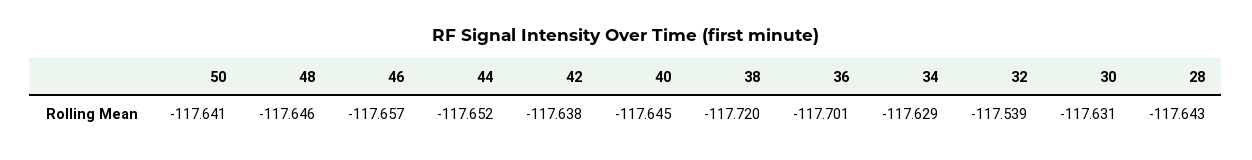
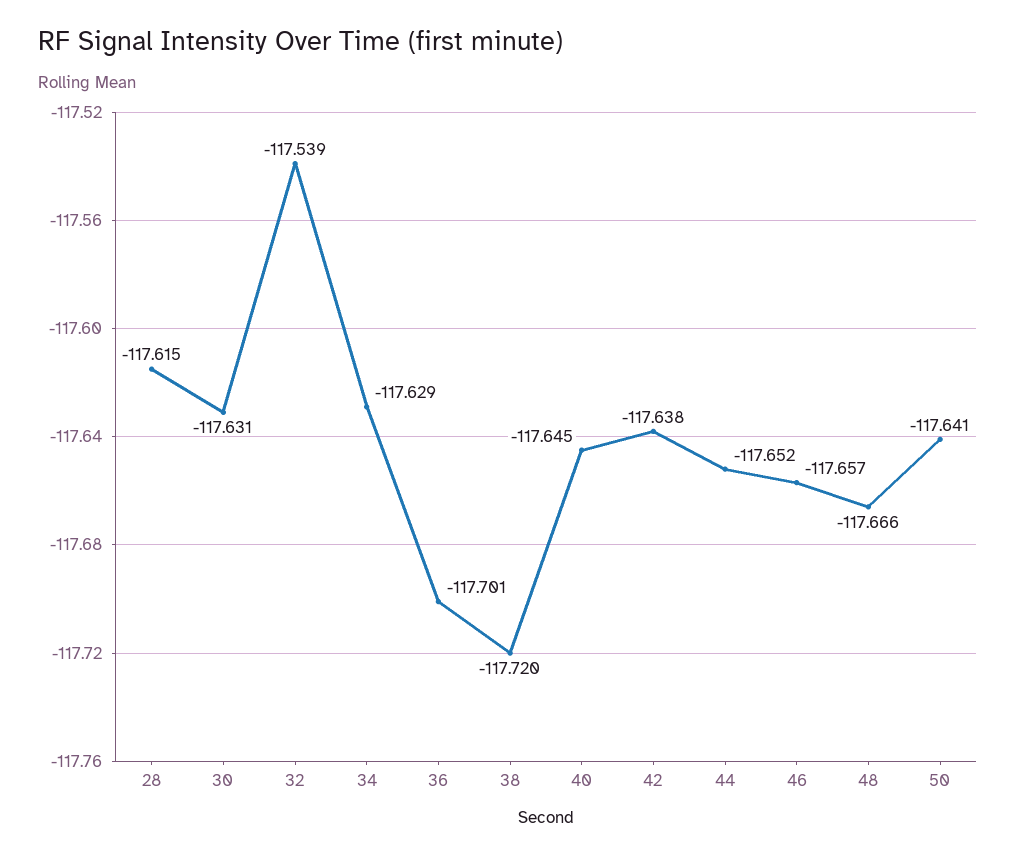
48: -117.646 -> -117.666
28: -117.643 -> -117.615

